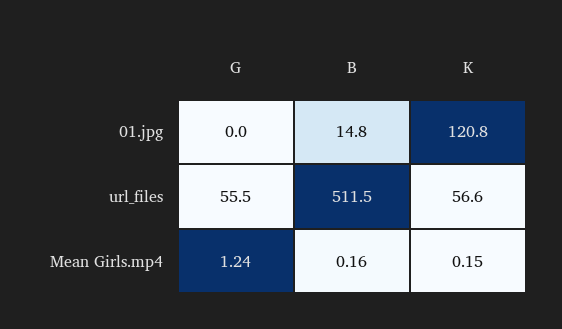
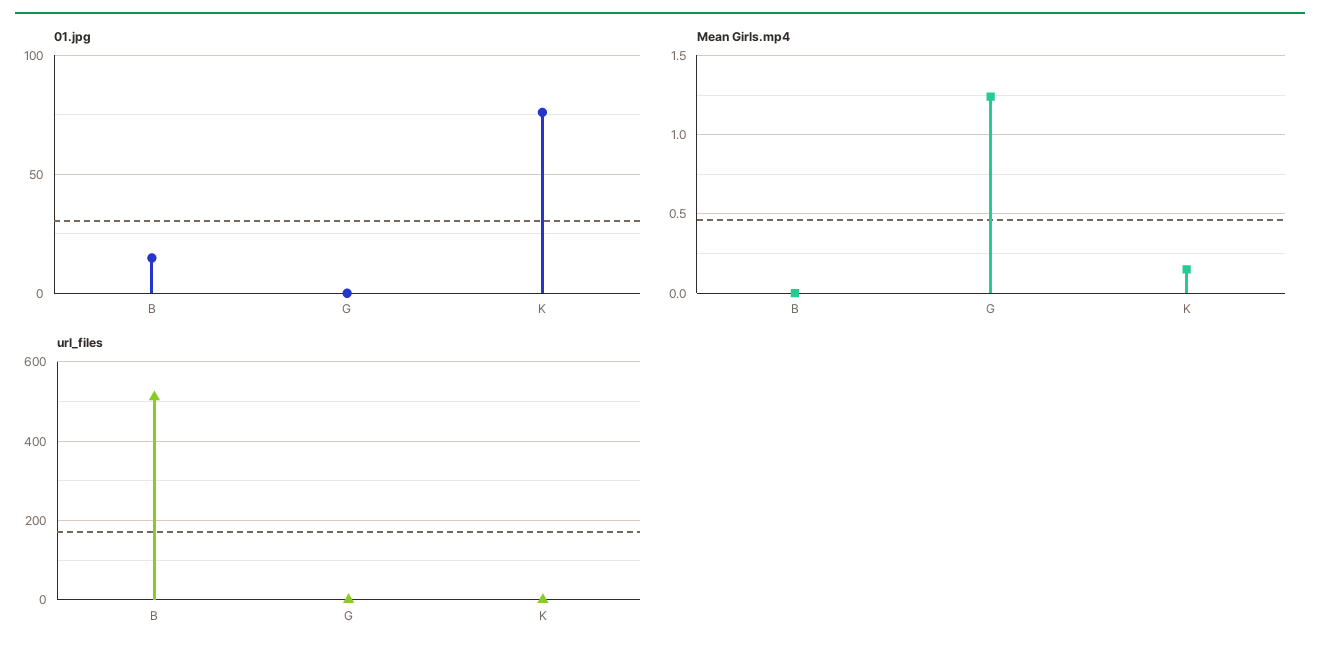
01.jpg, K: 120.8 -> 75
url_files, G: 55.5 -> 0
url_files, K: 56.6 -> 0
Mean Girls.mp4, B: 0.16 -> 0

